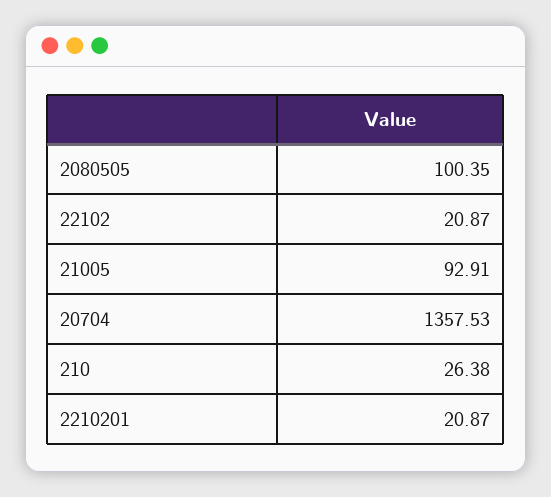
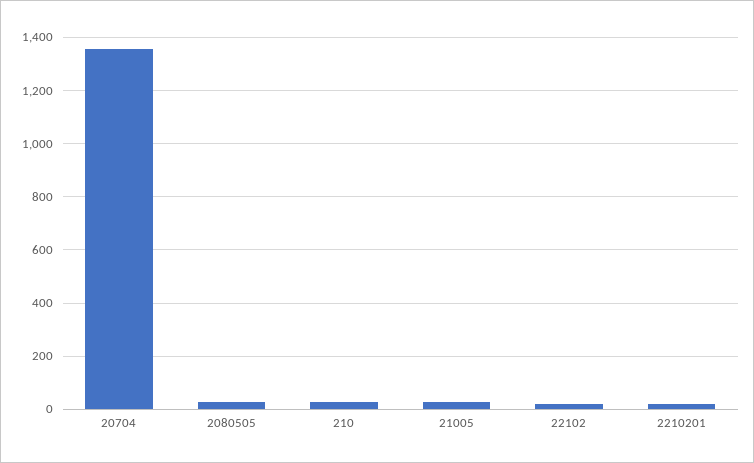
2080505: 100.35 -> 25
21005: 92.91 -> 25

